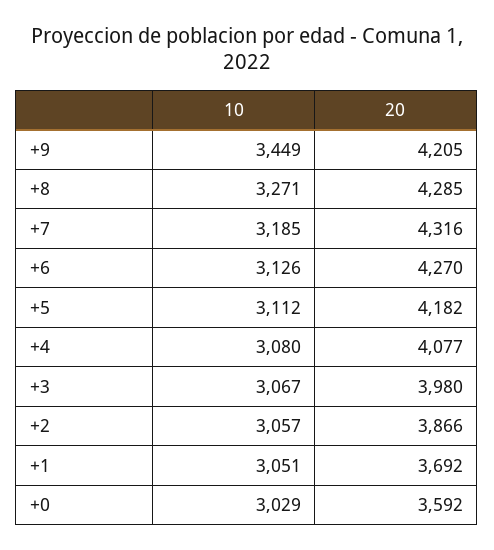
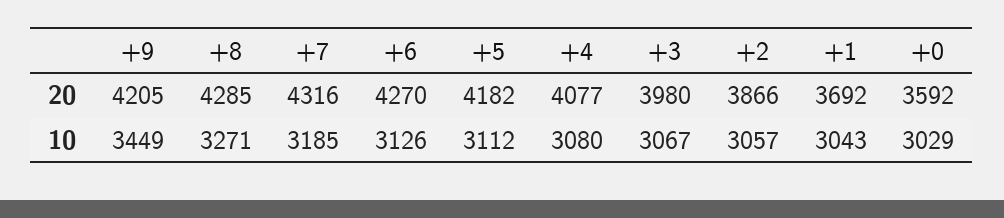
10, +1: 3051 -> 3043

